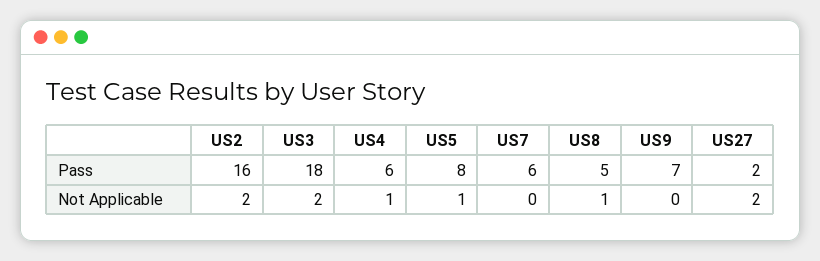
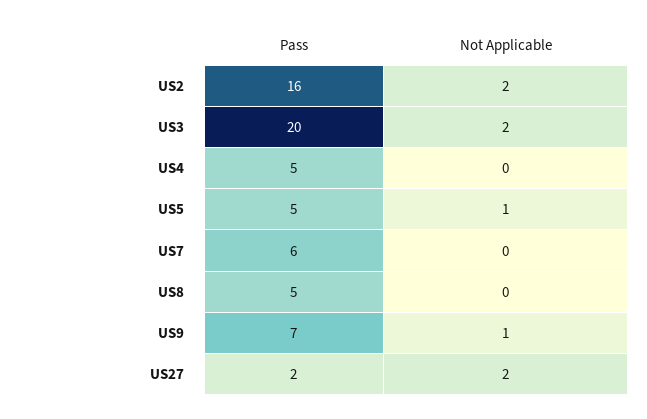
US3, Pass: 18 -> 20
US4, Pass: 6 -> 5
US5, Pass: 8 -> 5
US4, Not Applicable: 1 -> 0
US8, Not Applicable: 1 -> 0
US9, Not Applicable: 0 -> 1

